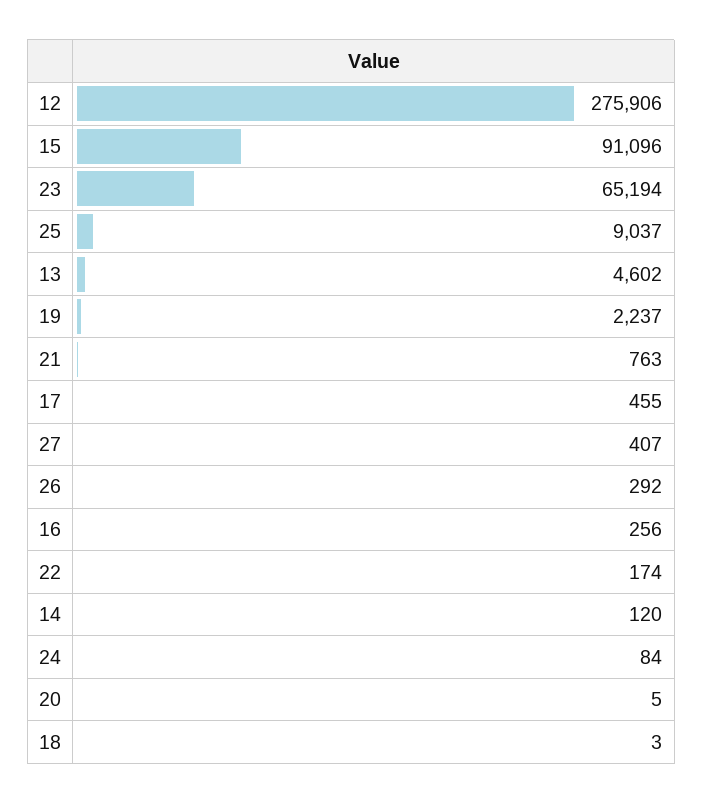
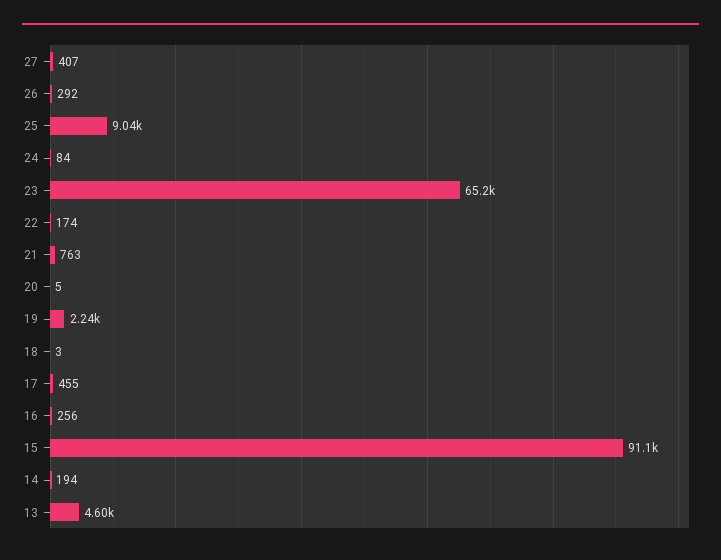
12: 275906 -> none
14: 120 -> 194

